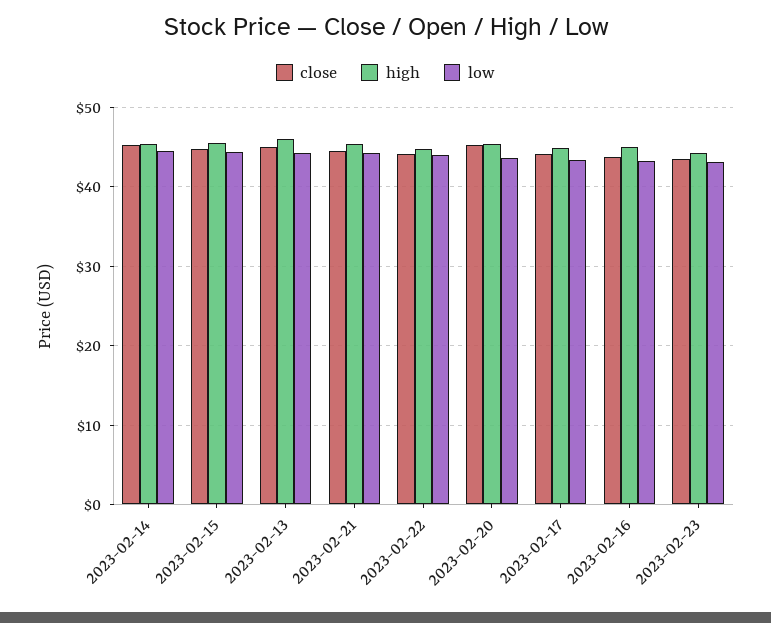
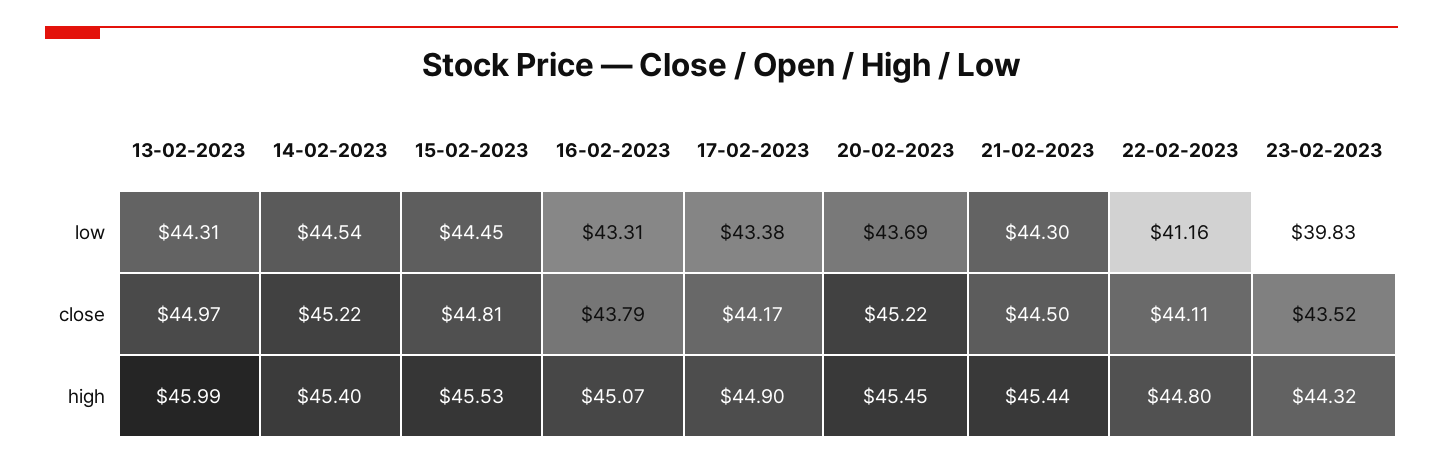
low, 2023-02-22: 44 -> 41.16
low, 2023-02-23: 43 -> 39.83

